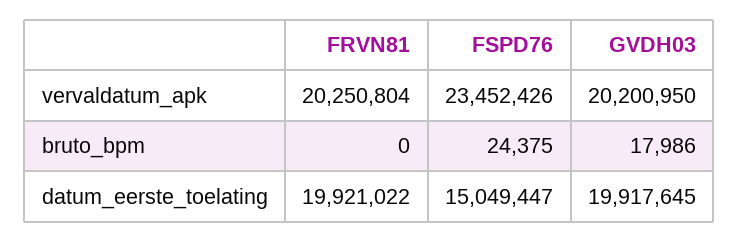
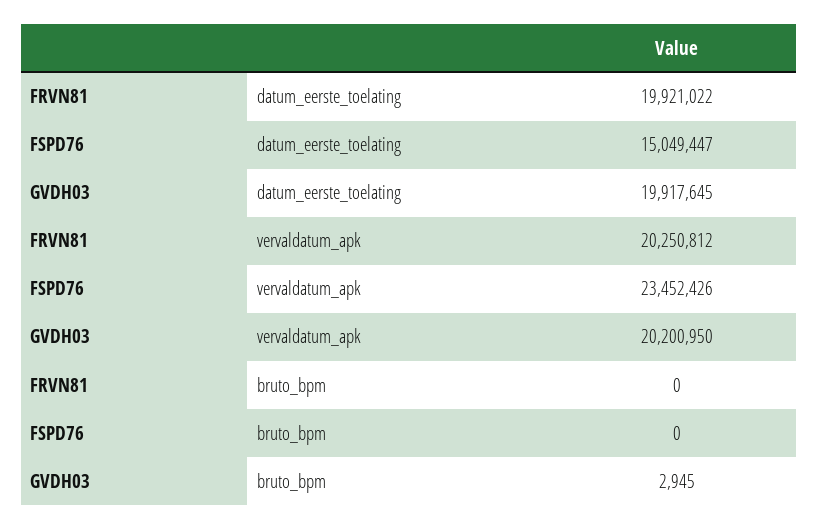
FRVN81, vervaldatum_apk: 20250804 -> 20250812
FSPD76, bruto_bpm: 24375 -> 0
GVDH03, bruto_bpm: 17986 -> 2945

